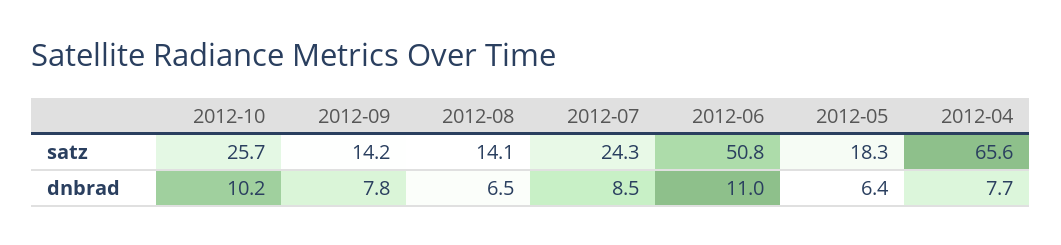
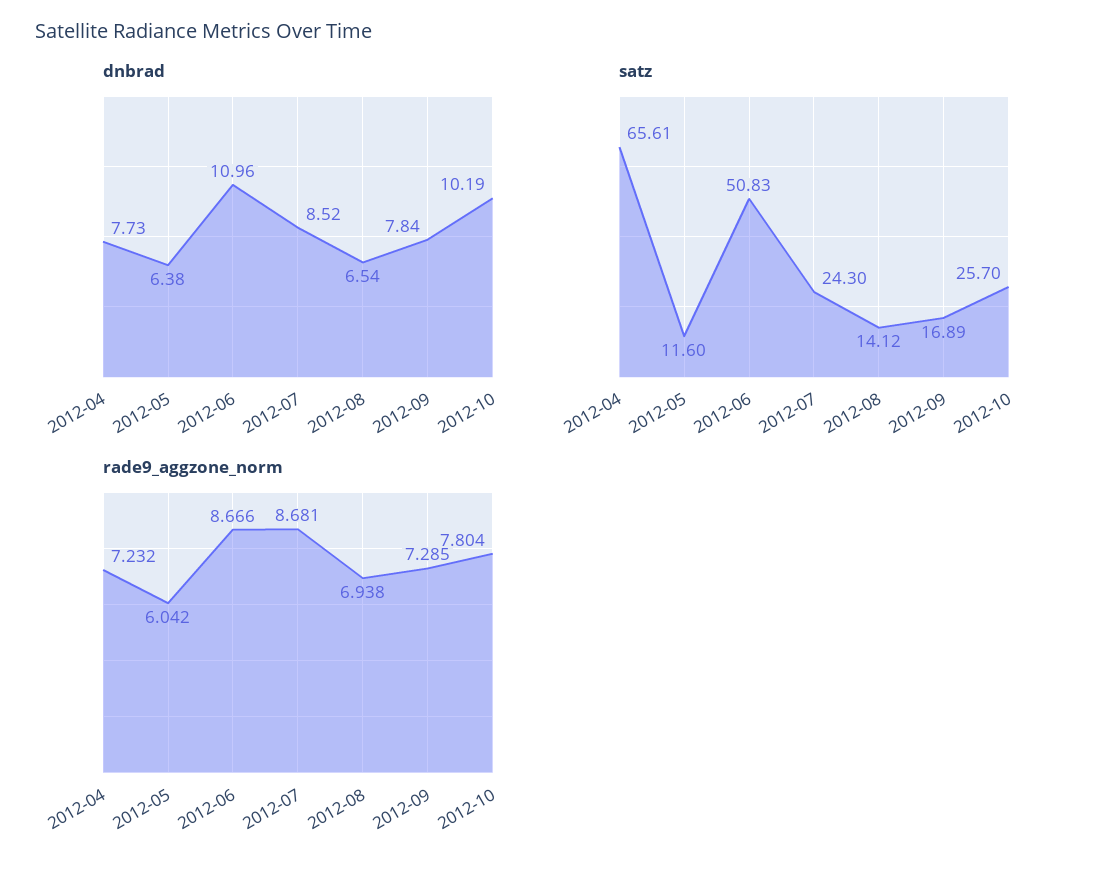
satz, 2012-09: 14.2 -> 16.89
satz, 2012-05: 18.3 -> 11.6
rade9_aggzone_norm, 2012-04: none -> 7.232
rade9_aggzone_norm, 2012-05: none -> 6.042
rade9_aggzone_norm, 2012-06: none -> 8.666
rade9_aggzone_norm, 2012-07: none -> 8.681
rade9_aggzone_norm, 2012-08: none -> 6.938
rade9_aggzone_norm, 2012-09: none -> 7.285
rade9_aggzone_norm, 2012-10: none -> 7.804

